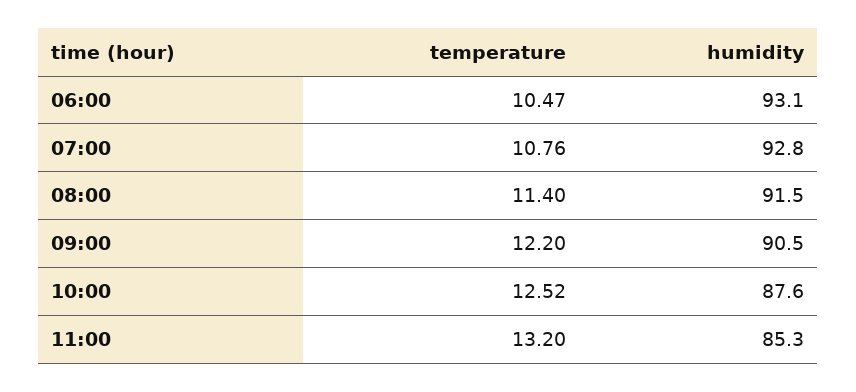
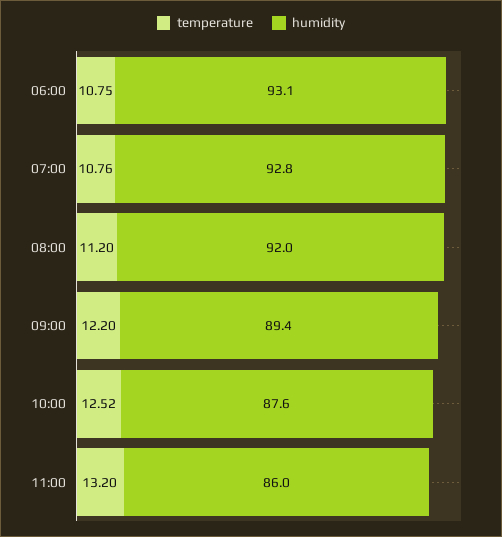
temperature, 06:00: 10.47 -> 10.75
temperature, 08:00: 11.4 -> 11.2
humidity, 08:00: 91.5 -> 92
humidity, 09:00: 90.5 -> 89.4
humidity, 11:00: 85.3 -> 86

